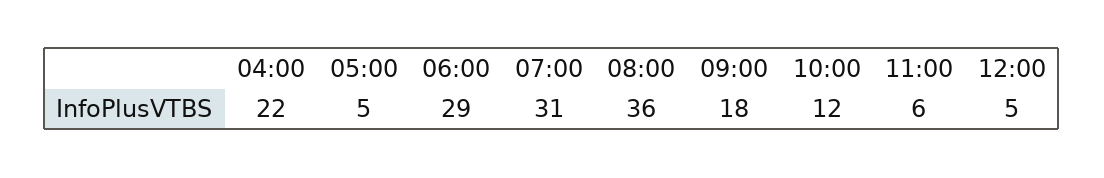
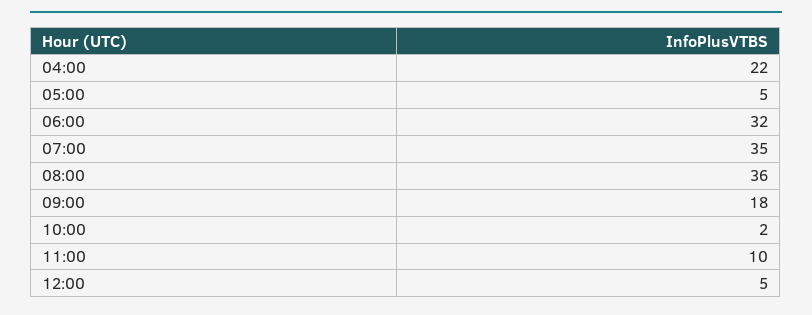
06:00: 29 -> 32
07:00: 31 -> 35
10:00: 12 -> 2
11:00: 6 -> 10

